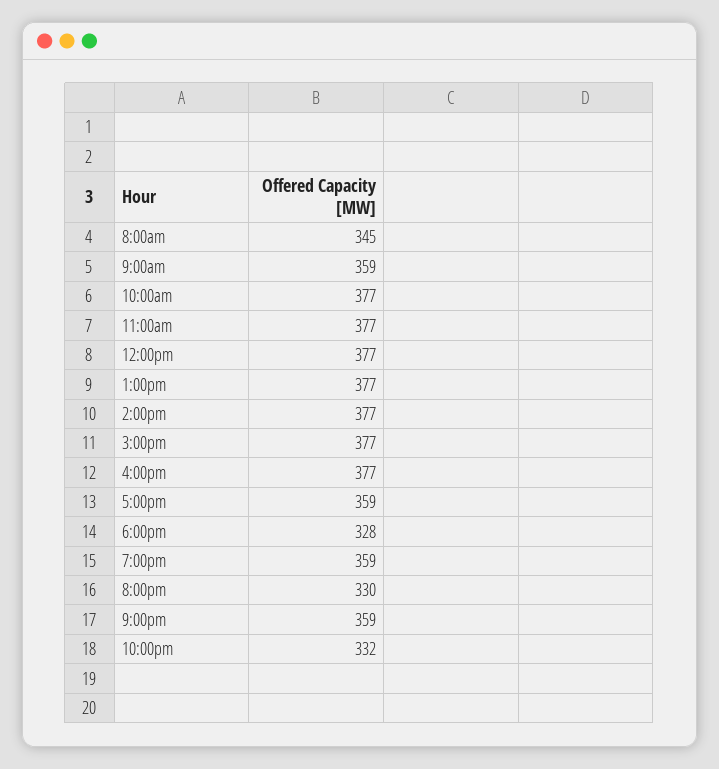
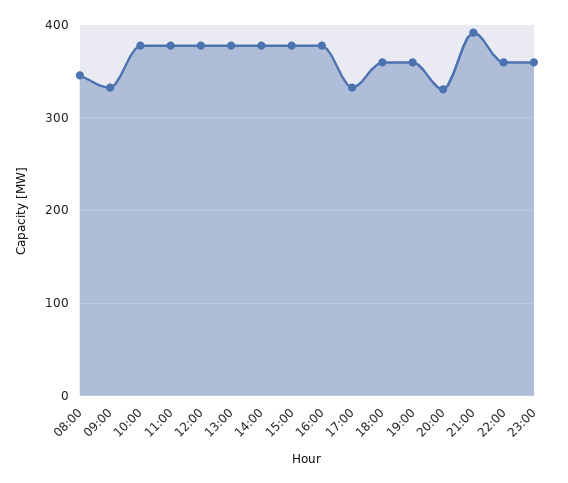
9:00am: 359 -> 330
5:00pm: 359 -> 330
6:00pm: 328 -> 360
9:00pm: 359 -> 390
10:00pm: 332 -> 360
23:00: none -> 360

